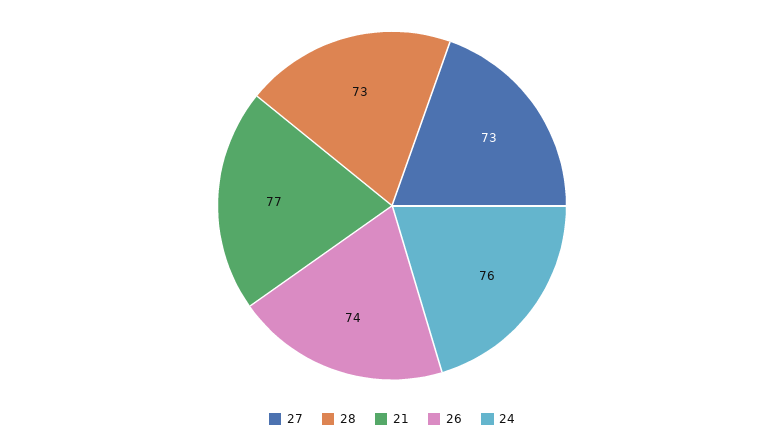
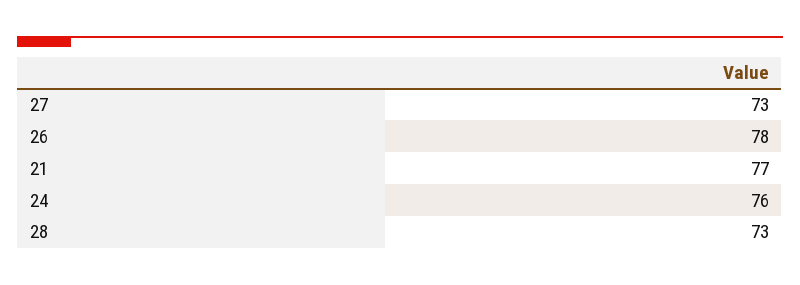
26: 74 -> 78

